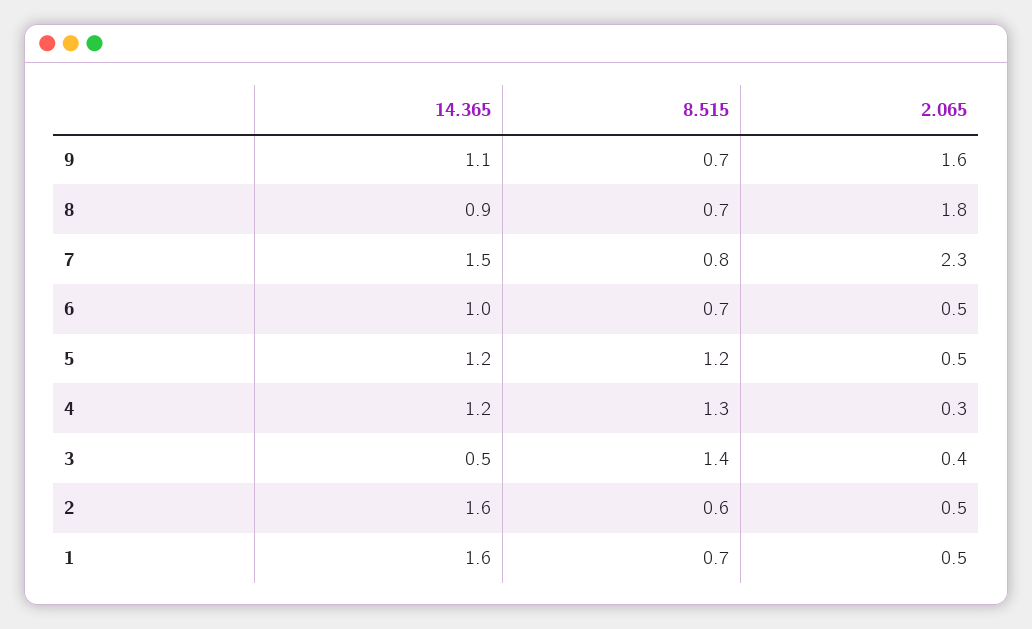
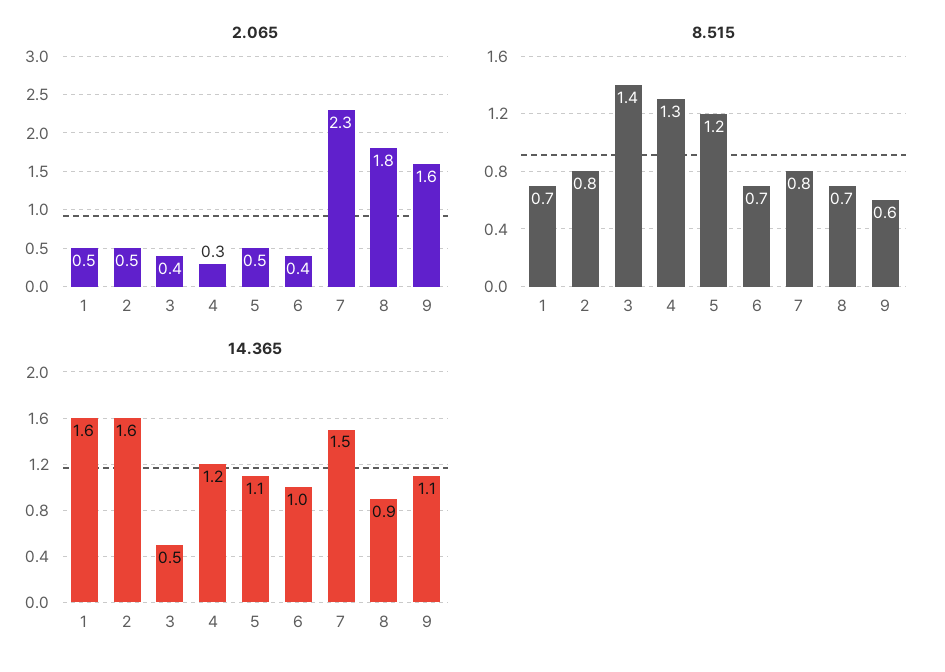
8.515, 9: 0.7 -> 0.6
2.065, 6: 0.5 -> 0.4
14.365, 5: 1.2 -> 1.1
8.515, 2: 0.6 -> 0.8

